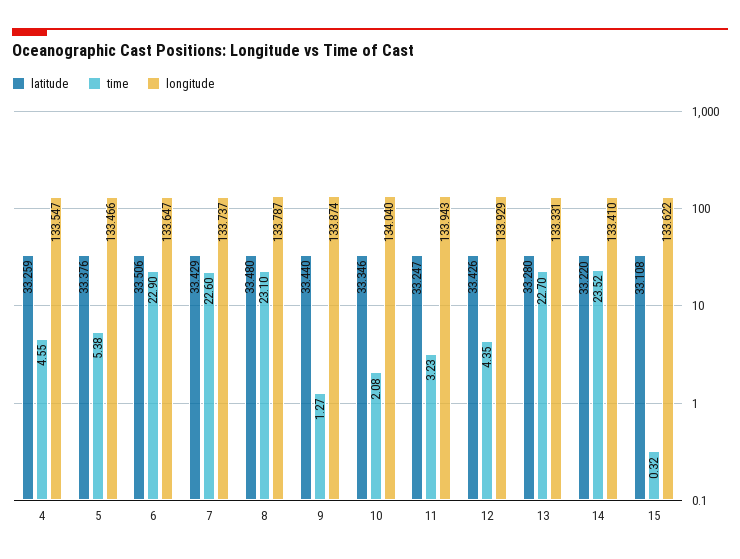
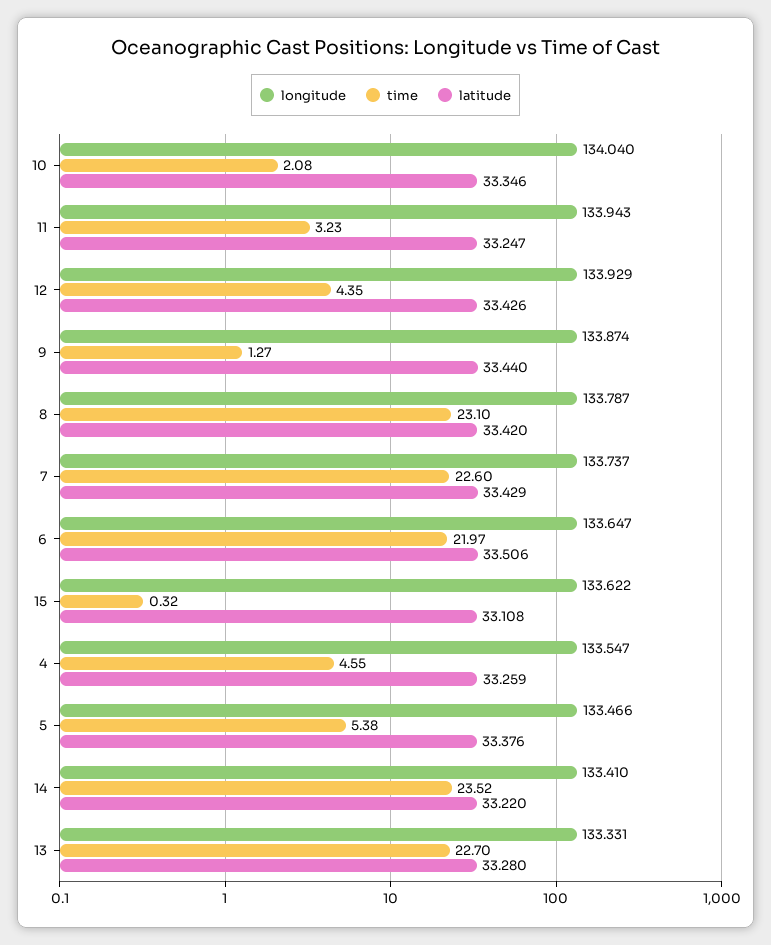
time, 6: 22.9 -> 21.97
latitude, 8: 33.48 -> 33.42

